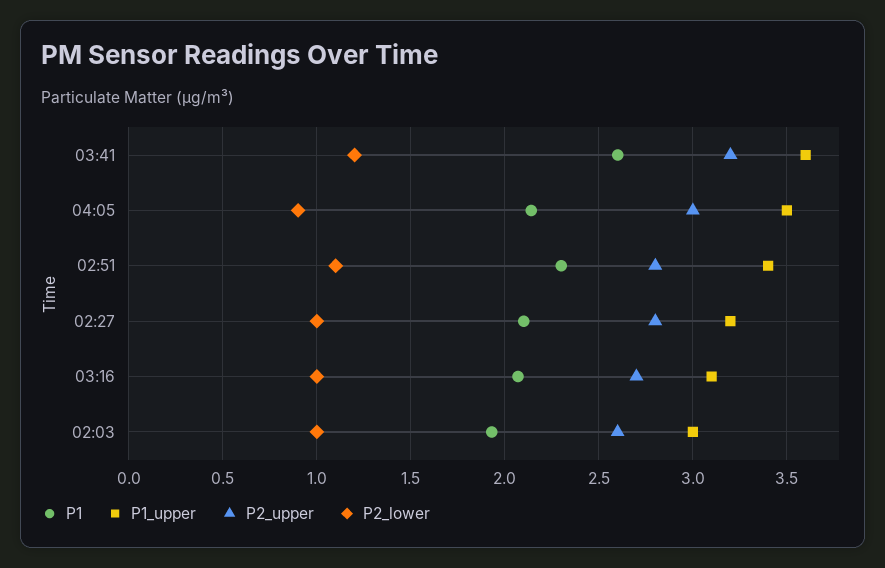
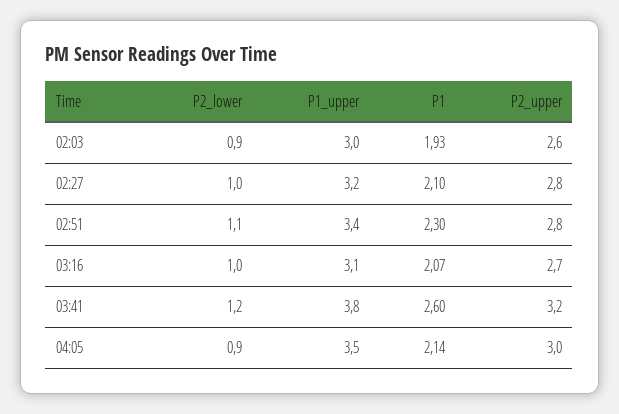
P1_upper, 03:41: 3.6 -> 3.8
P2_lower, 02:03: 1 -> 0.9

